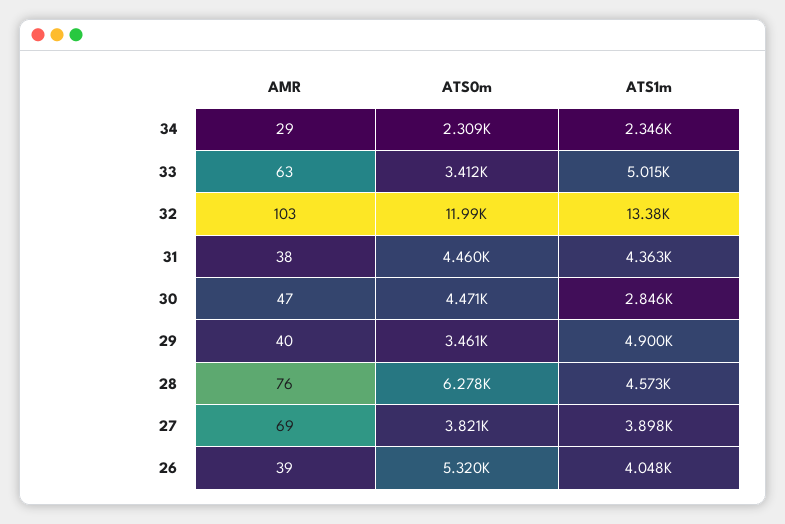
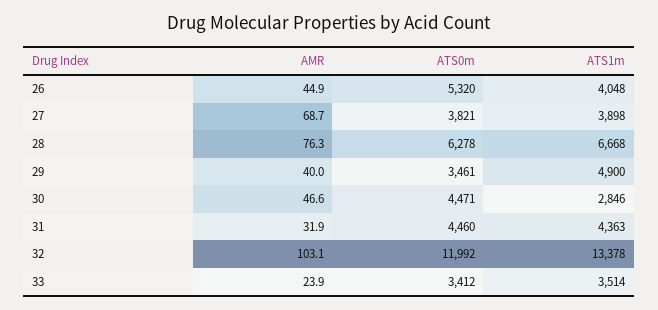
AMR, 34: 29 -> none
ATS0m, 34: 2309 -> none
ATS1m, 34: 2346 -> none
AMR, 33: 63 -> 23.9
ATS1m, 33: 5015 -> 3514
AMR, 31: 38 -> 31.9
ATS1m, 28: 4573 -> 6668
AMR, 26: 39 -> 44.9

